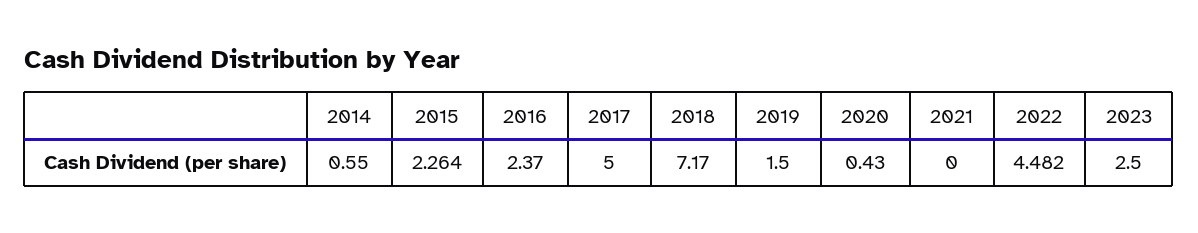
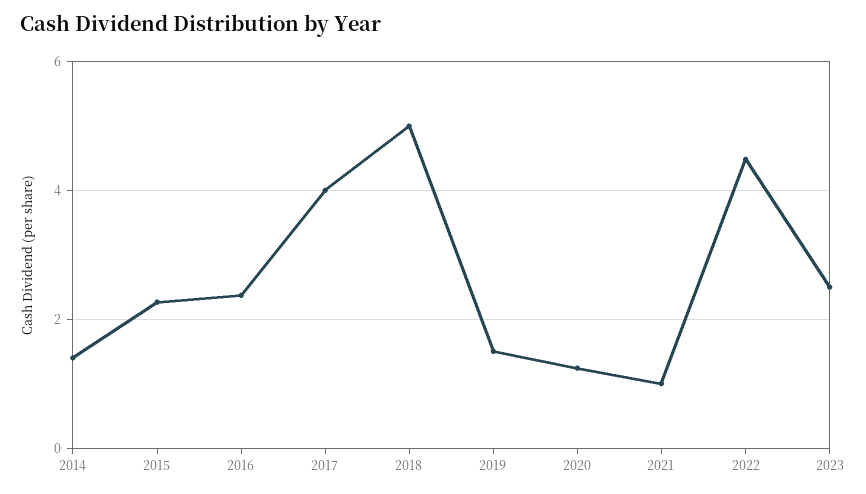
2014: 0.55 -> 1.4
2017: 5 -> 4
2018: 7.17 -> 5
2020: 0.43 -> 1.2
2021: 0 -> 1

